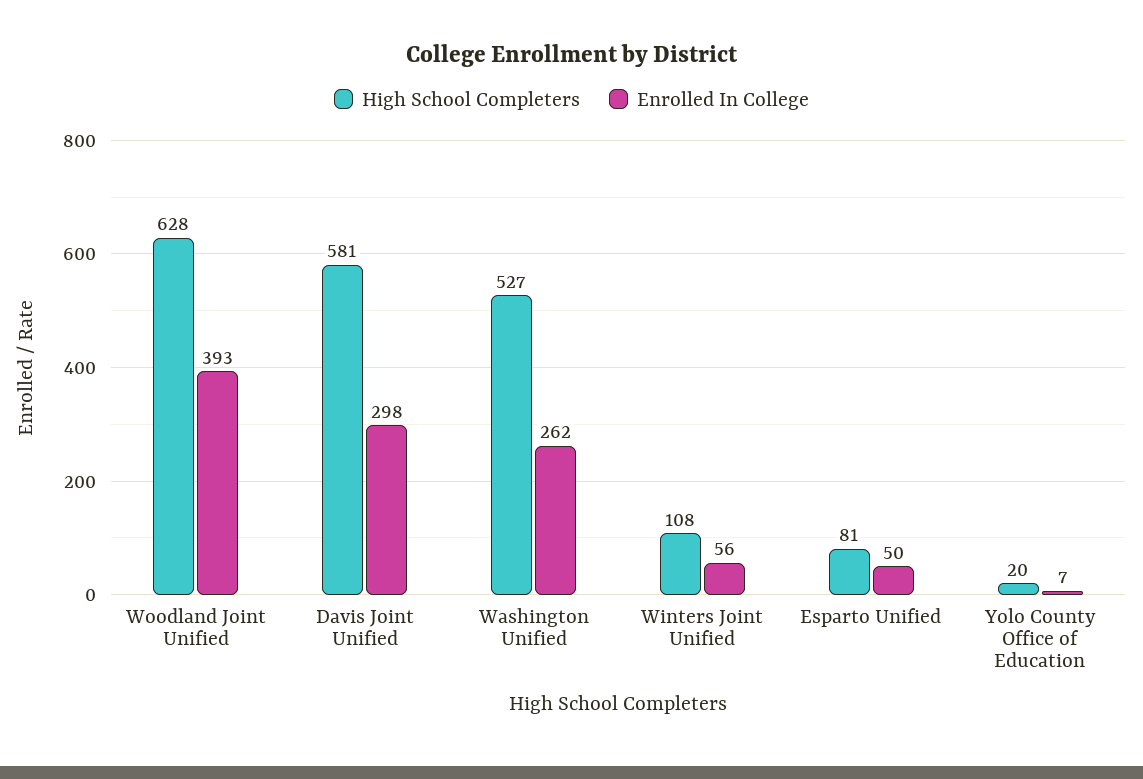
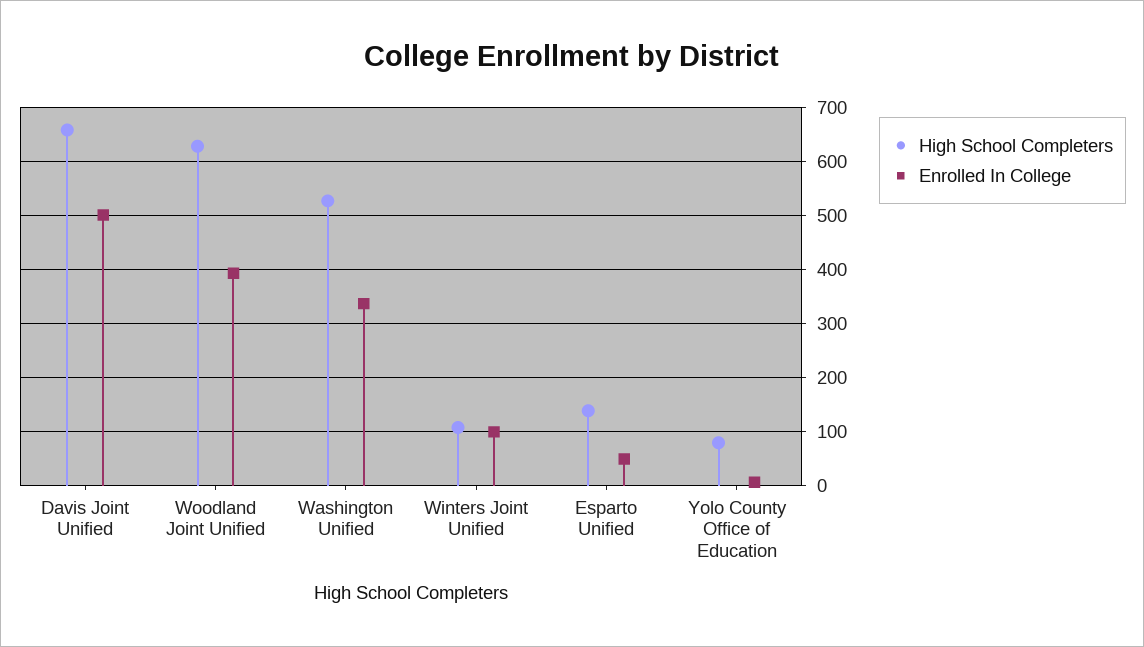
High School Completers, Davis Joint Unified: 581 -> 660
Enrolled In College, Davis Joint Unified: 298 -> 500
Enrolled In College, Washington Unified: 262 -> 340
Enrolled In College, Winters Joint Unified: 56 -> 100
High School Completers, Esparto Unified: 81 -> 140
High School Completers, Yolo County Office of Education: 20 -> 80

